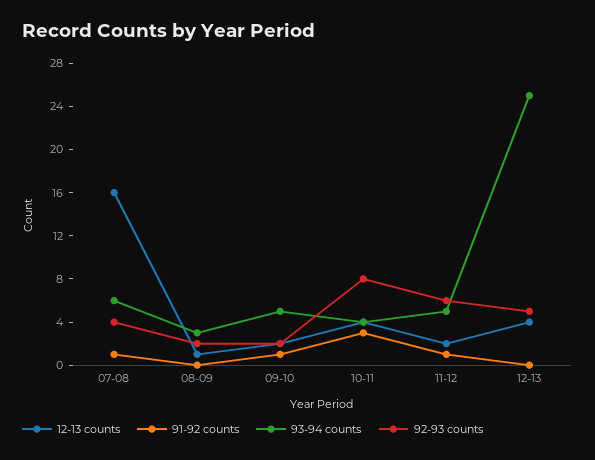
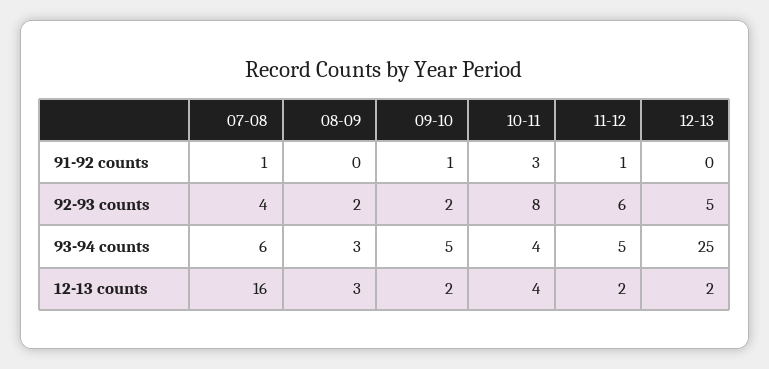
12-13 counts, 08-09: 1 -> 3
12-13 counts, 12-13: 4 -> 2

